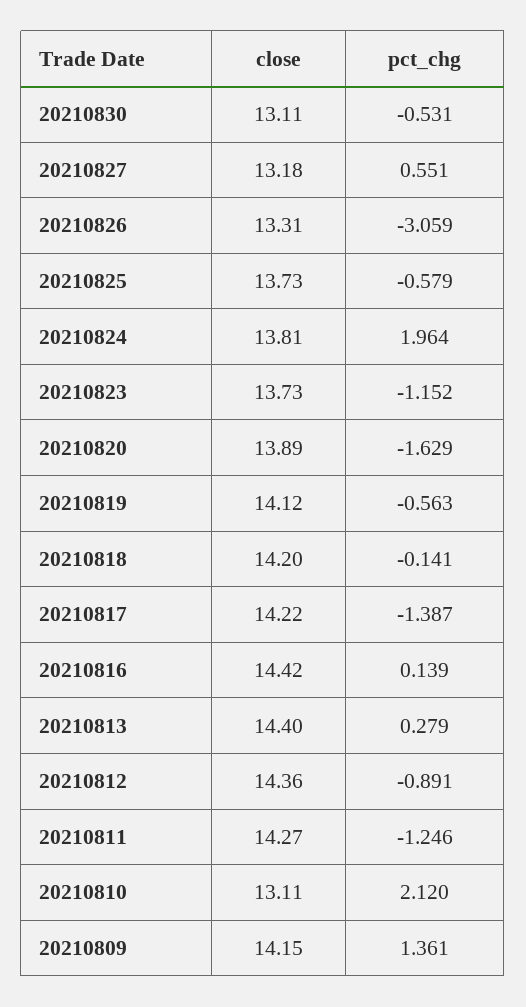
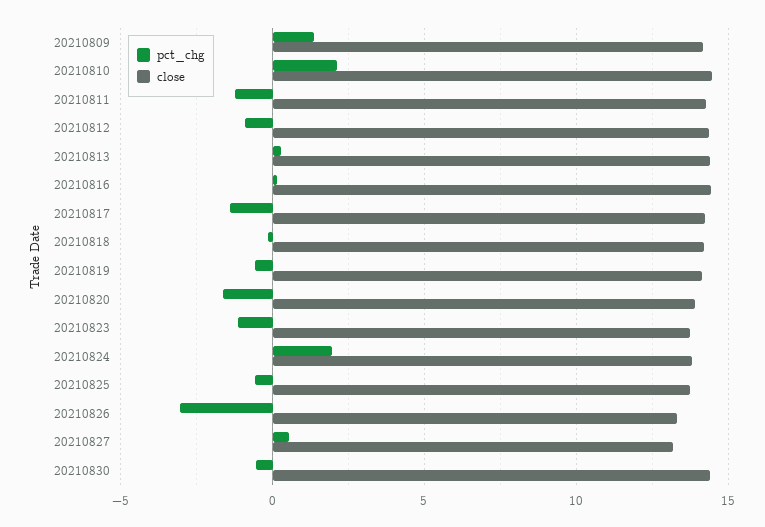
close, 20210830: 13.11 -> 14.5
close, 20210810: 13.11 -> 14.5

